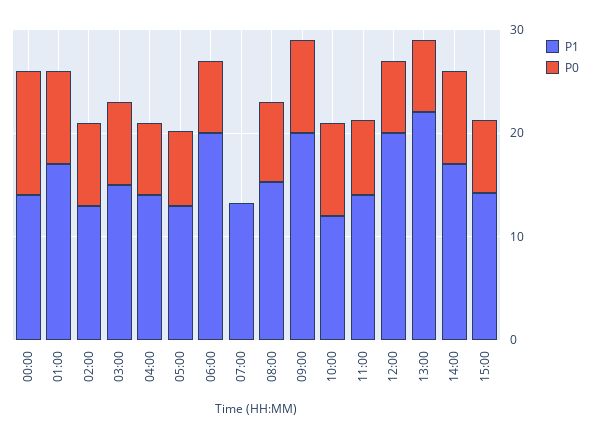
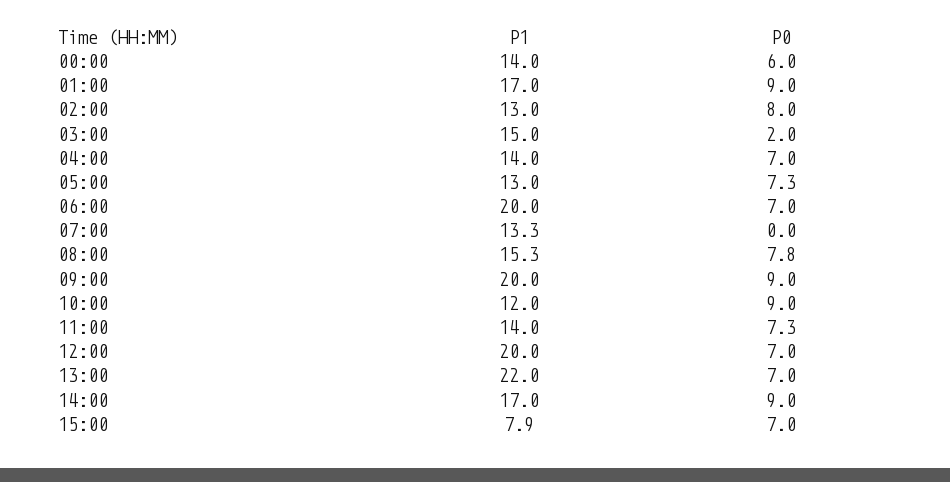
P0, 00:00: 12 -> 6
P0, 03:00: 8 -> 2
P1, 15:00: 14 -> 7.9

